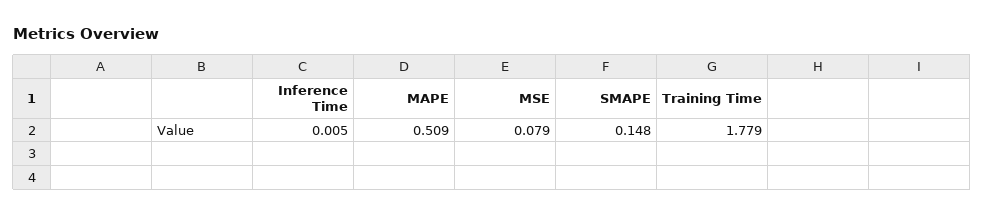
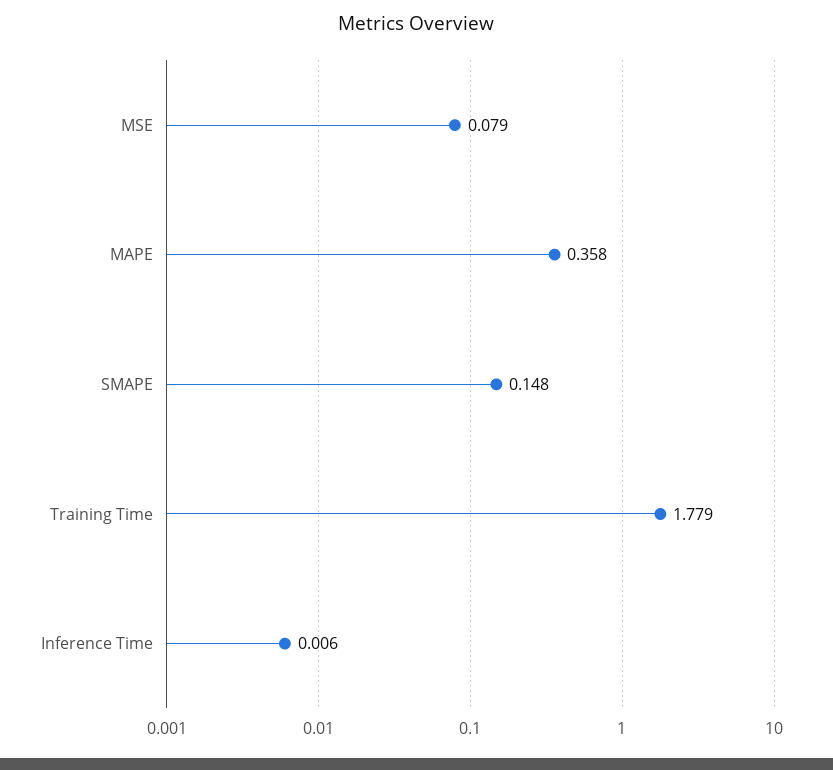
Inference Time: 0.005 -> 0.006
MAPE: 0.509 -> 0.358

